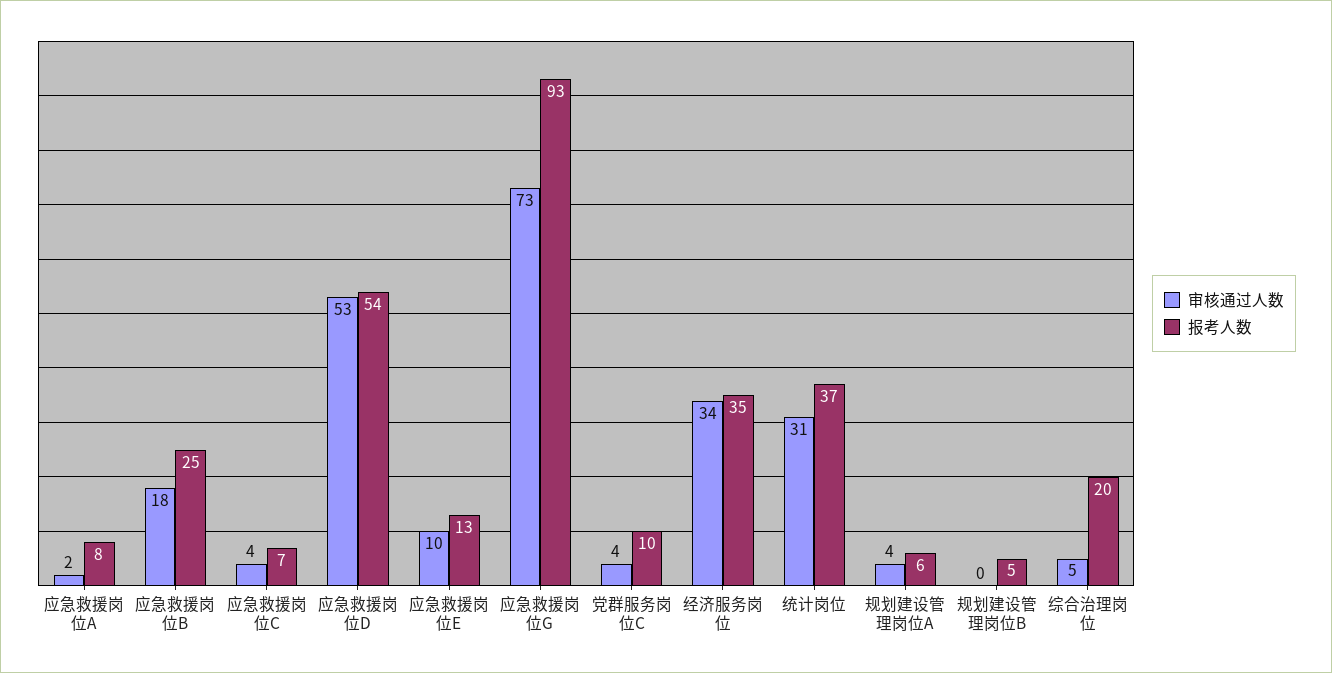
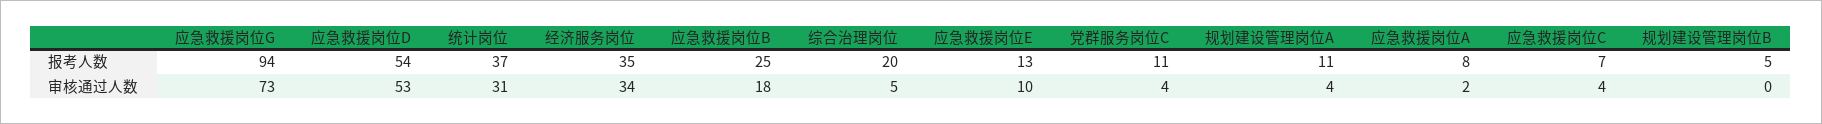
报考人数, 应急救援岗位G: 93 -> 94
报考人数, 党群服务岗位C: 10 -> 11
报考人数, 规划建设管理岗位A: 6 -> 11

